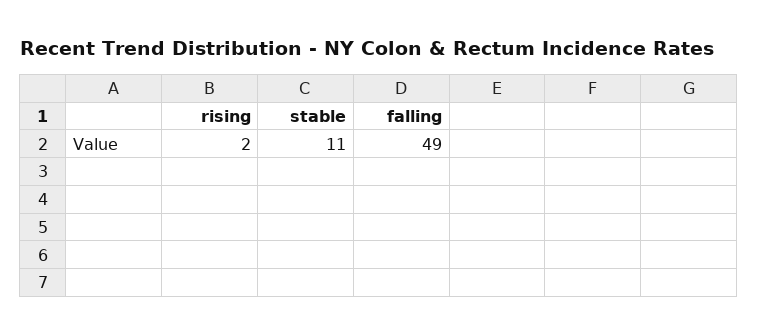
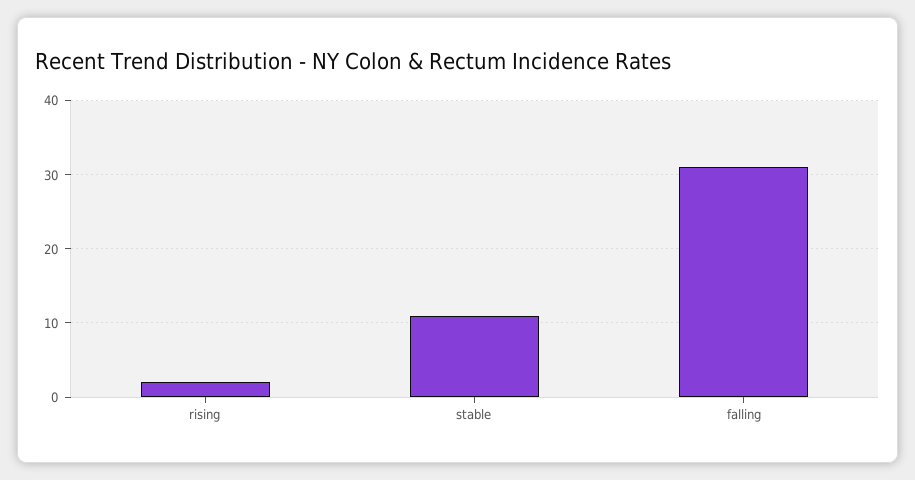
falling: 49 -> 31

